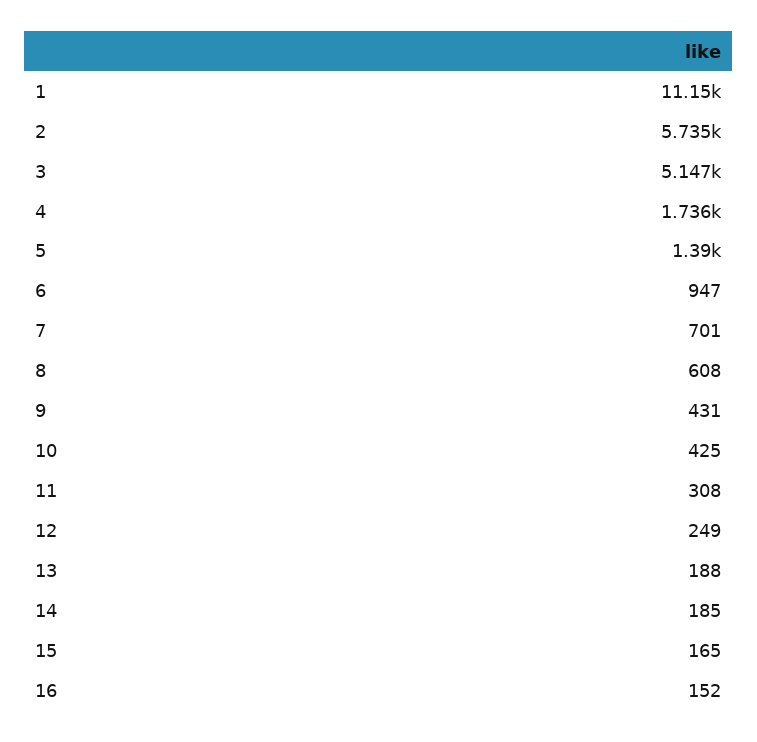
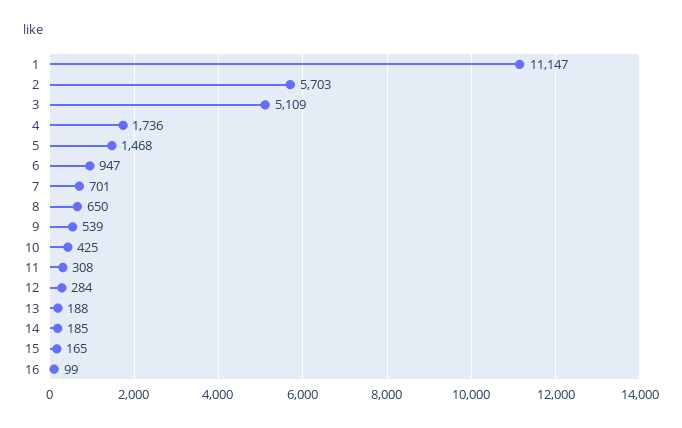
2: 5735 -> 5703
3: 5147 -> 5109
5: 1390 -> 1468
8: 608 -> 650
9: 431 -> 539
12: 249 -> 284
16: 152 -> 99

